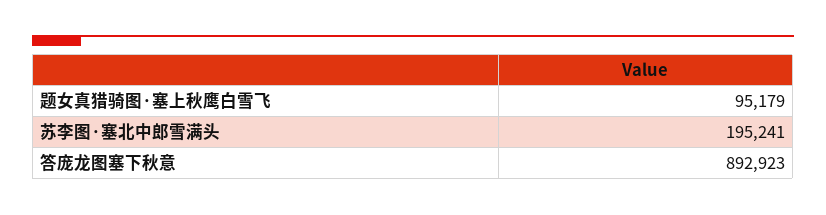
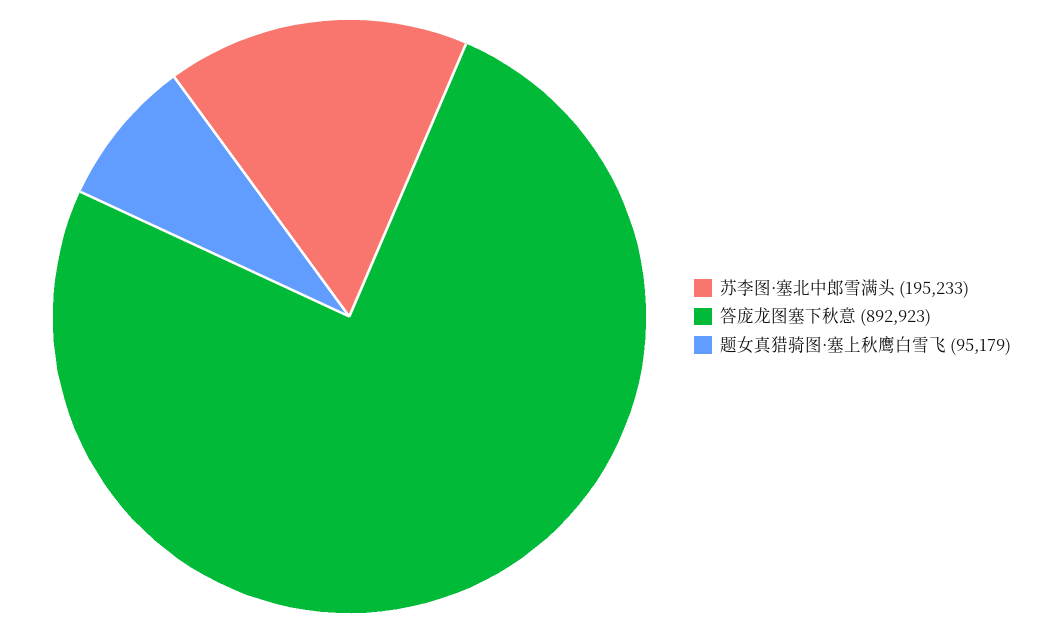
苏李图·塞北中郎雪满头: 195241 -> 195233

